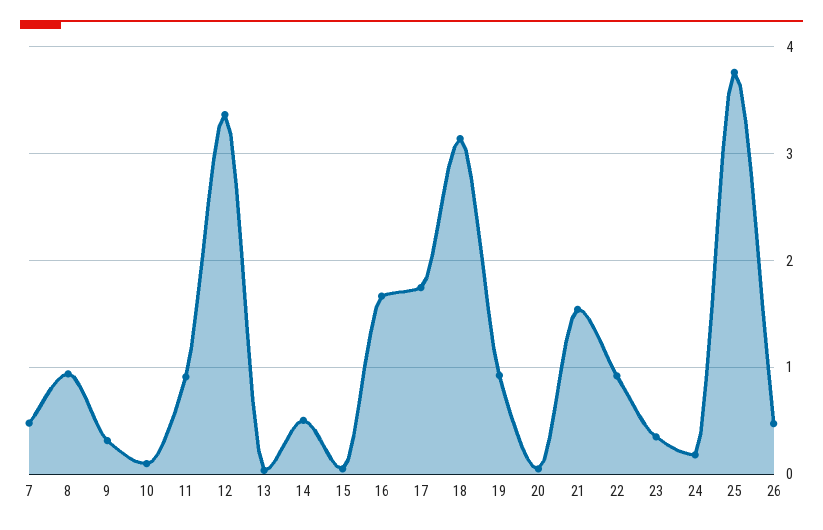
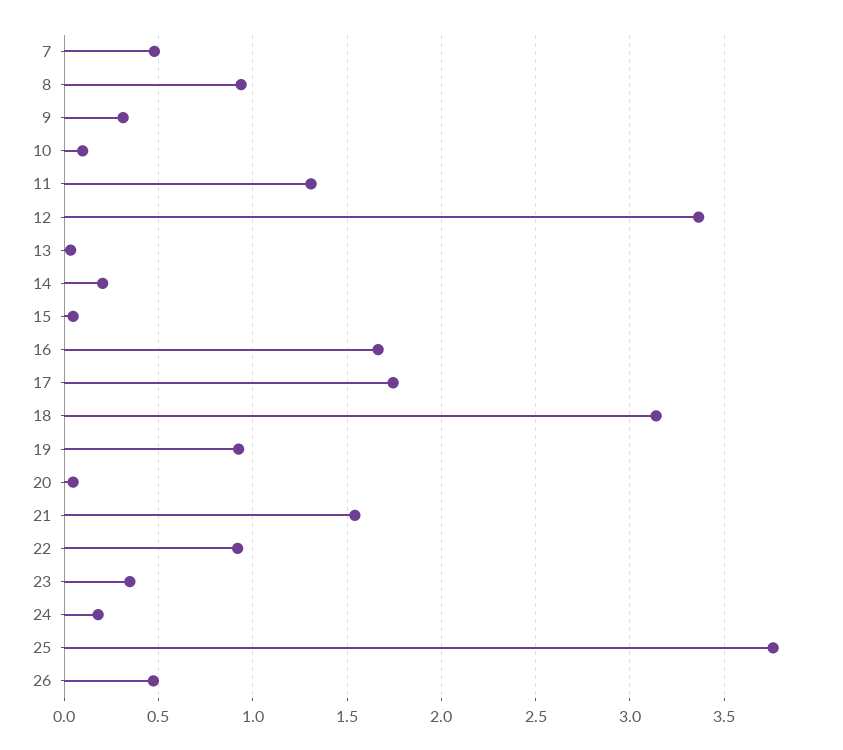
11: 0.9 -> 1.3
14: 0.5 -> 0.2

